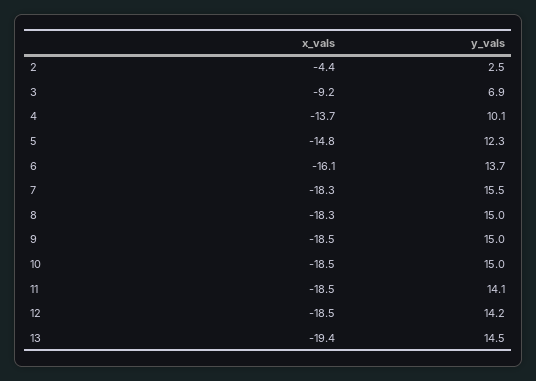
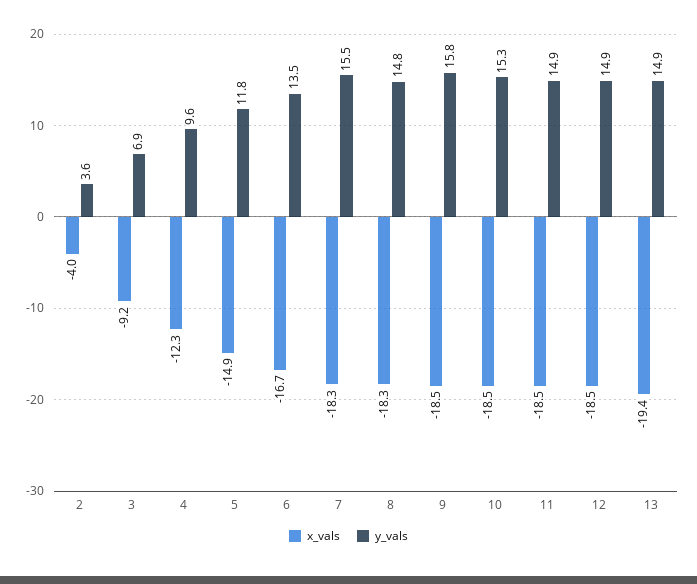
x_vals, 2: -4.4 -> -4
y_vals, 2: 2.5 -> 3.6
x_vals, 4: -13.7 -> -12.3
y_vals, 4: 10.1 -> 9.6
x_vals, 5: -14.8 -> -14.9
y_vals, 5: 12.3 -> 11.8
x_vals, 6: -16.1 -> -16.7
y_vals, 6: 13.7 -> 13.5
y_vals, 8: 15 -> 14.8
y_vals, 9: 15 -> 15.8
y_vals, 10: 15 -> 15.3
y_vals, 11: 14.1 -> 14.9
y_vals, 12: 14.2 -> 14.9
y_vals, 13: 14.5 -> 14.9

